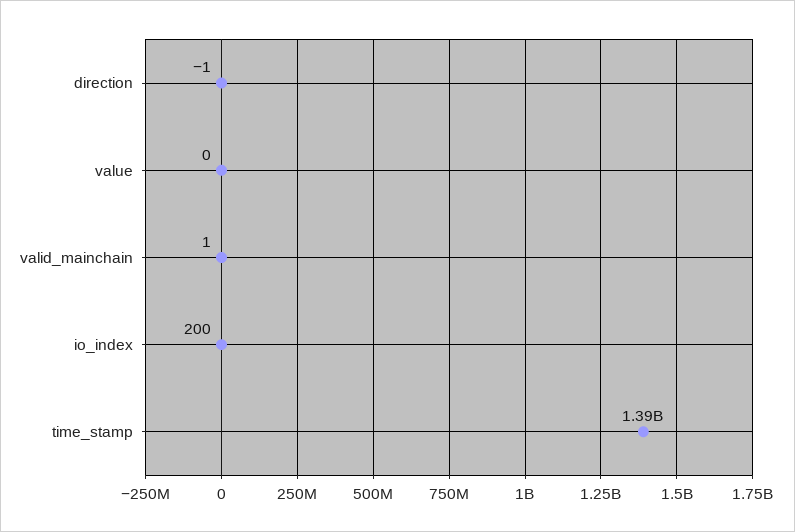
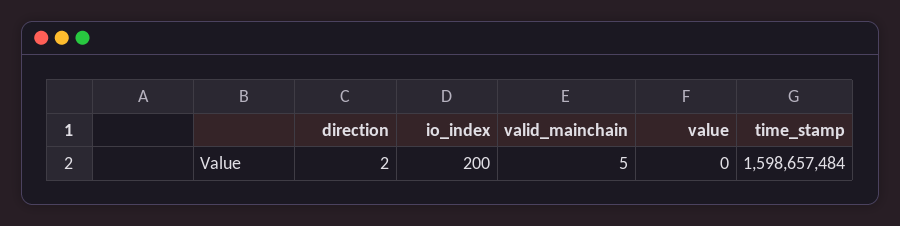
direction: -1 -> 2
valid_mainchain: 1 -> 5
time_stamp: 1390000000 -> 1598657484

